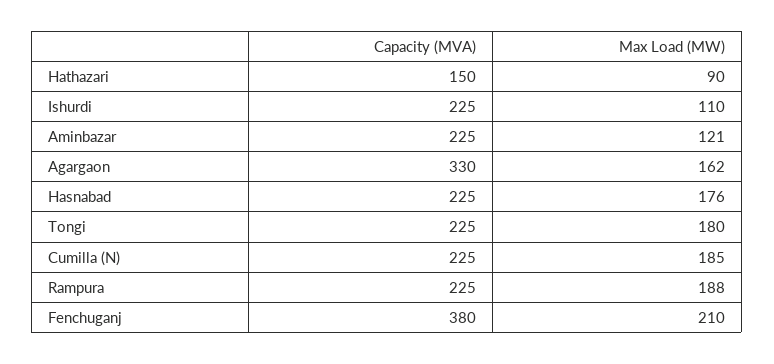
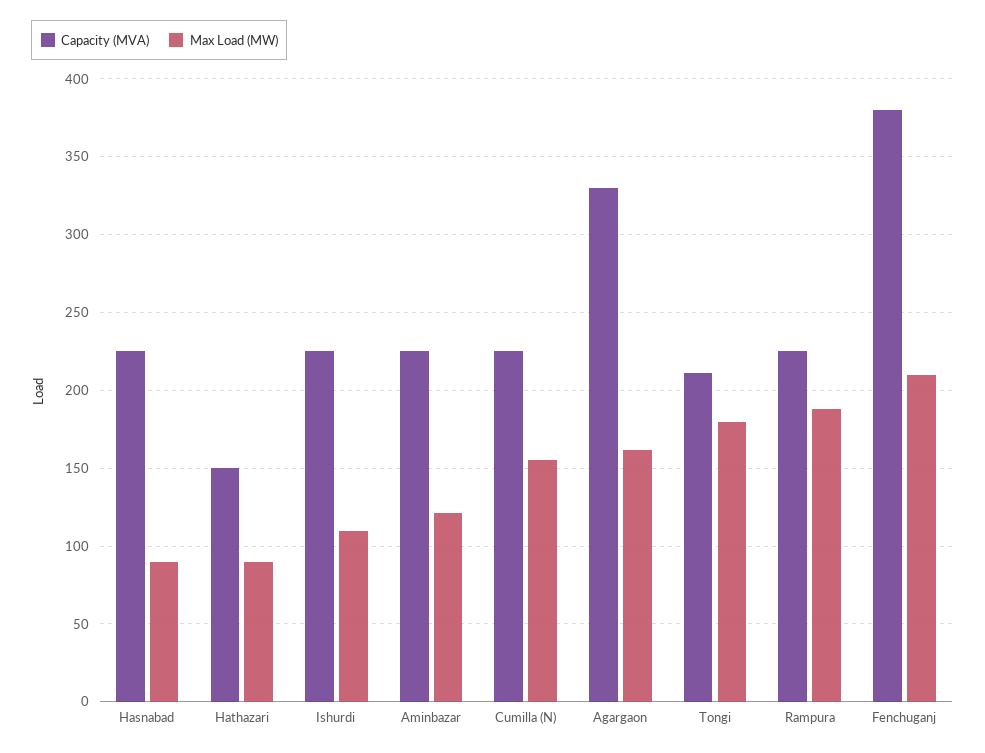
Max Load (MW), Hasnabad: 176 -> 90
Capacity (MVA), Tongi: 225 -> 210
Max Load (MW), Cumilla (N): 185 -> 155

